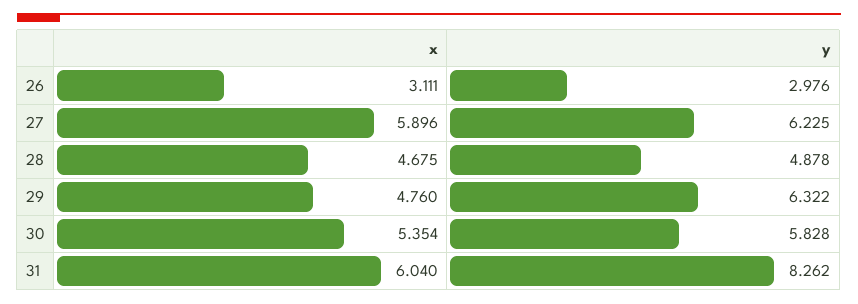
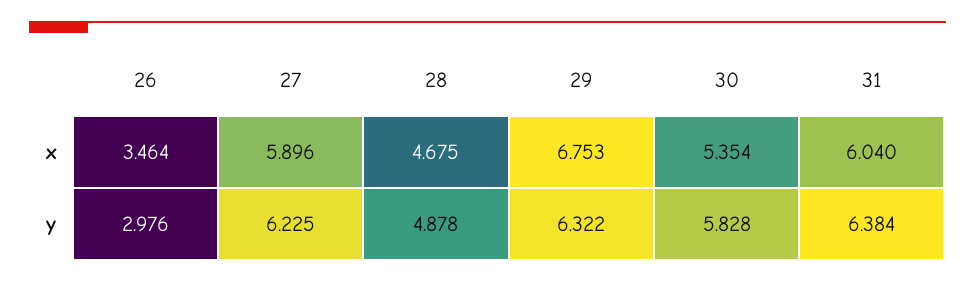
x, 26: 3.111 -> 3.464
x, 29: 4.76 -> 6.753
y, 31: 8.262 -> 6.384

